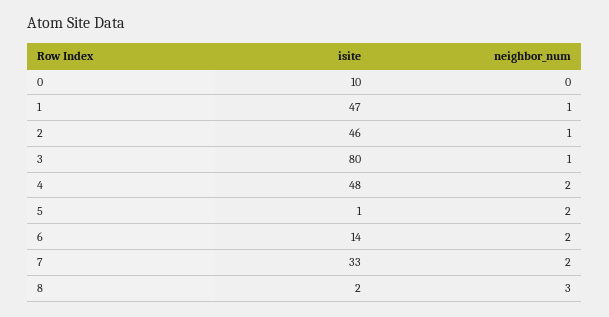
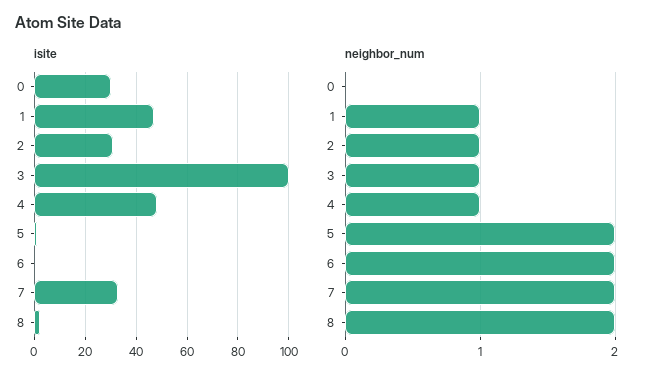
isite, 0: 10 -> 30
isite, 2: 46 -> 30
isite, 3: 80 -> 100
neighbor_num, 4: 2 -> 1
isite, 6: 14 -> 0
neighbor_num, 8: 3 -> 2

